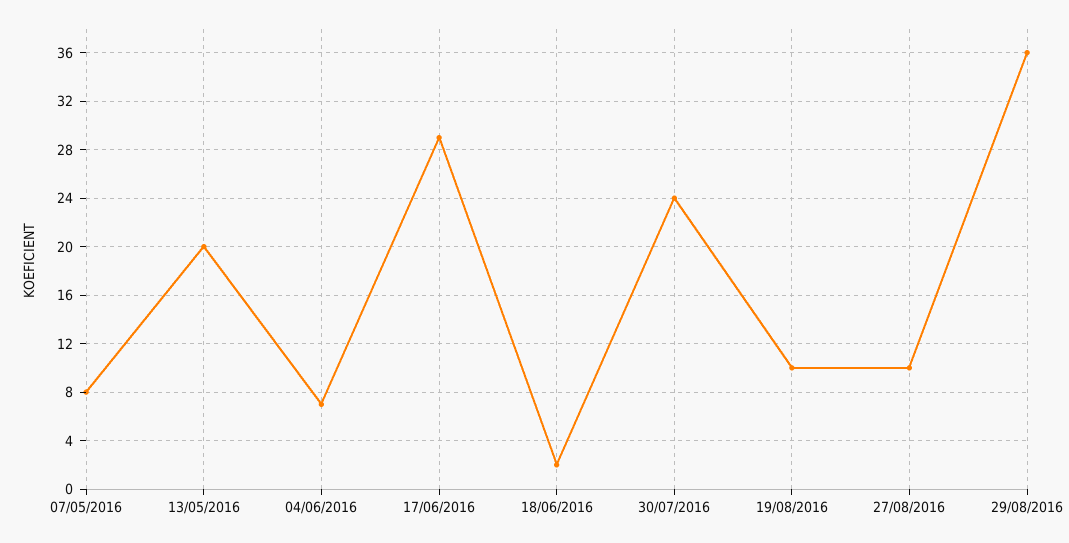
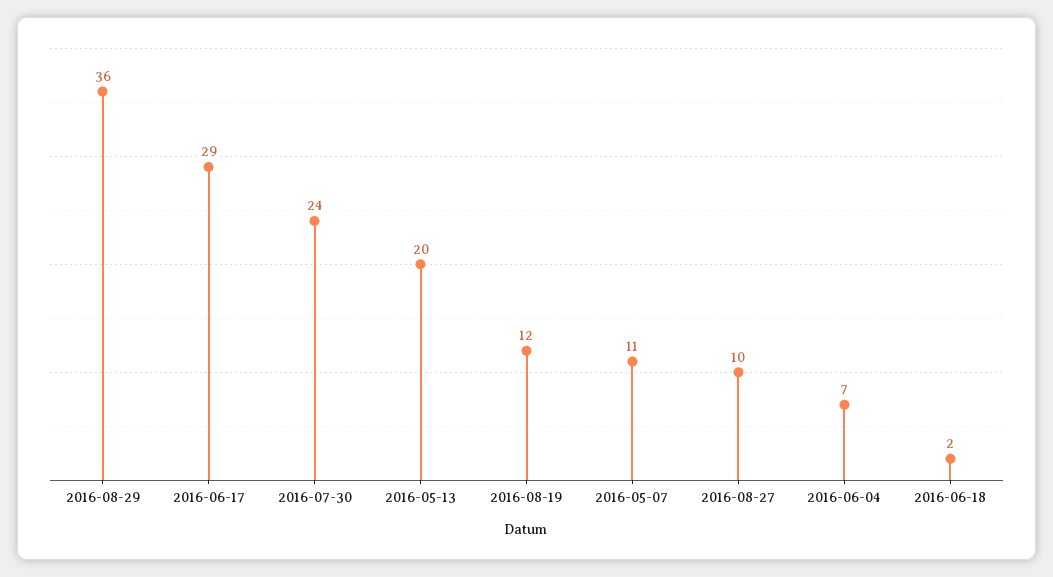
07/05/2016: 8 -> 11
19/08/2016: 10 -> 12

